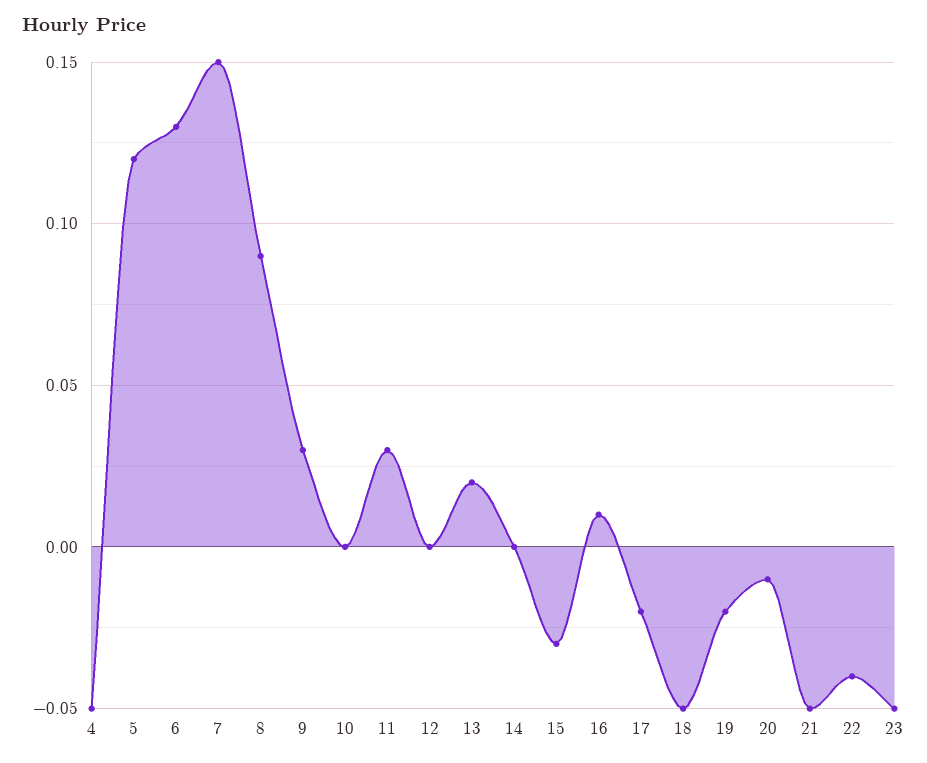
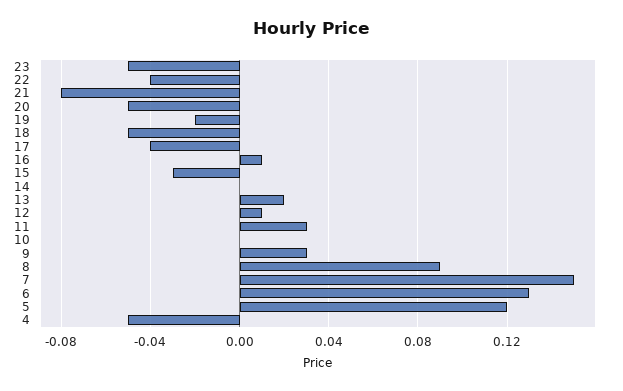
12: 0 -> 0.01
17: -0.02 -> -0.04
20: -0.01 -> -0.05
21: -0.05 -> -0.08

